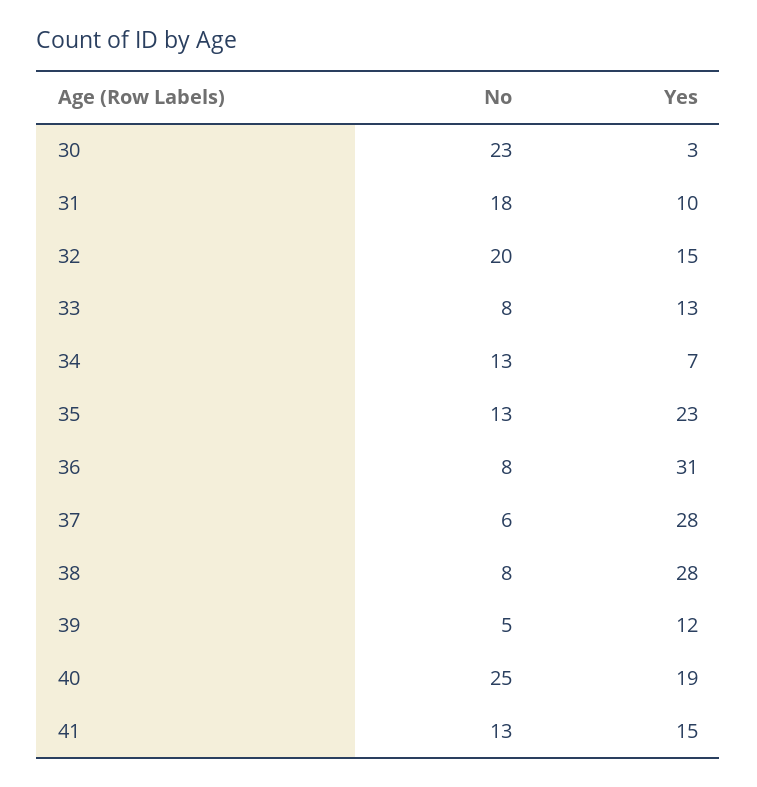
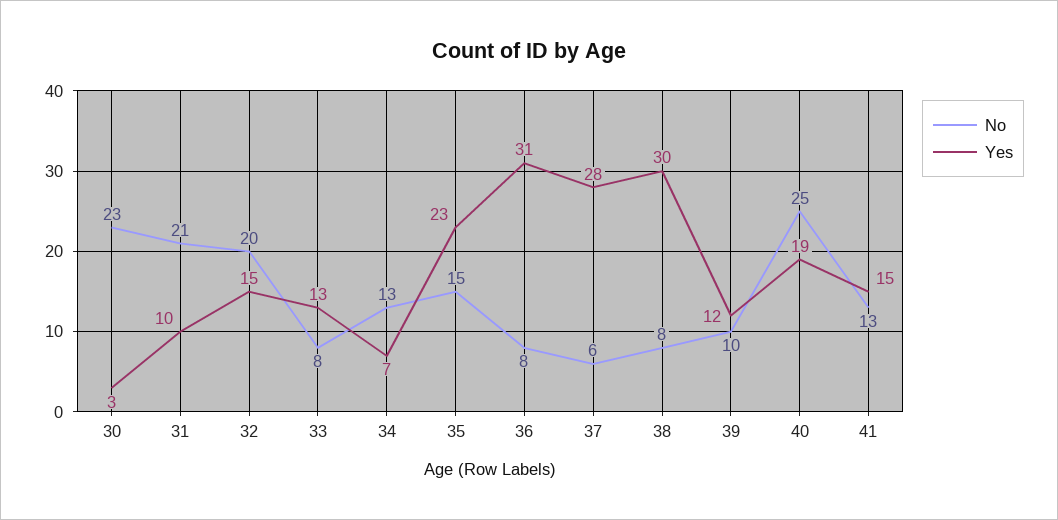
No, 31: 18 -> 21
No, 35: 13 -> 15
Yes, 38: 28 -> 30
No, 39: 5 -> 10

